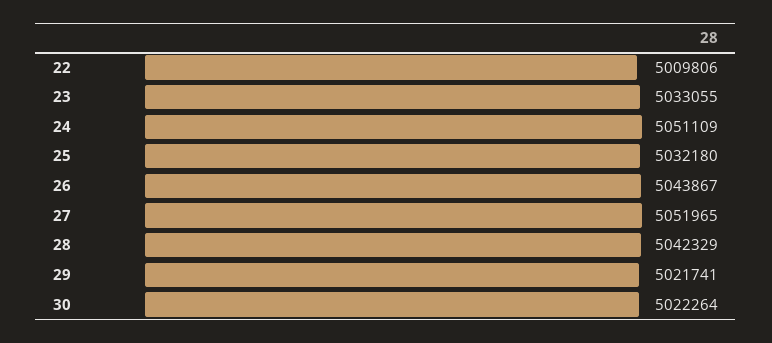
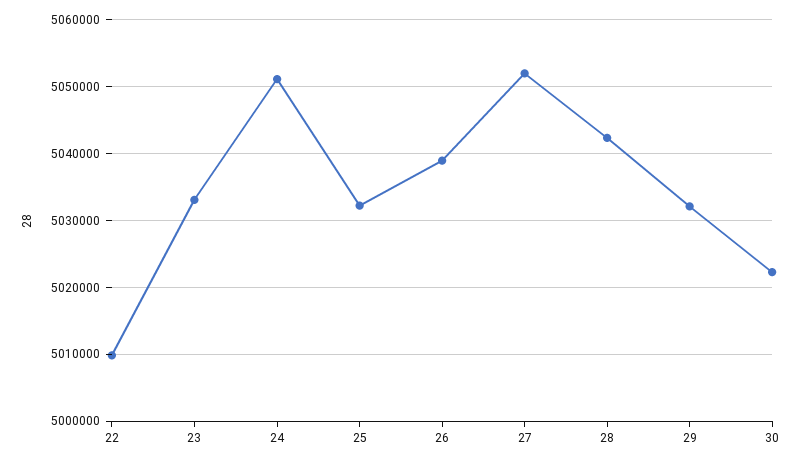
26: 5043867 -> 5039000
29: 5021741 -> 5032000

